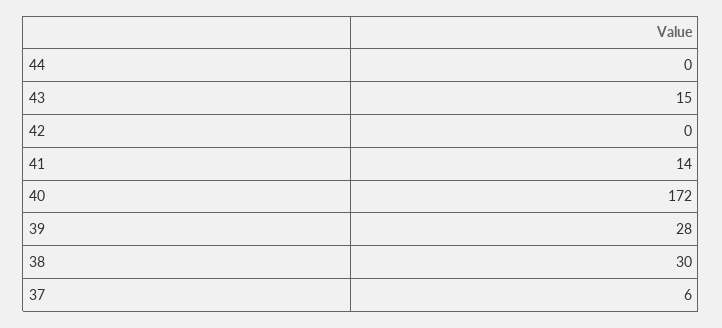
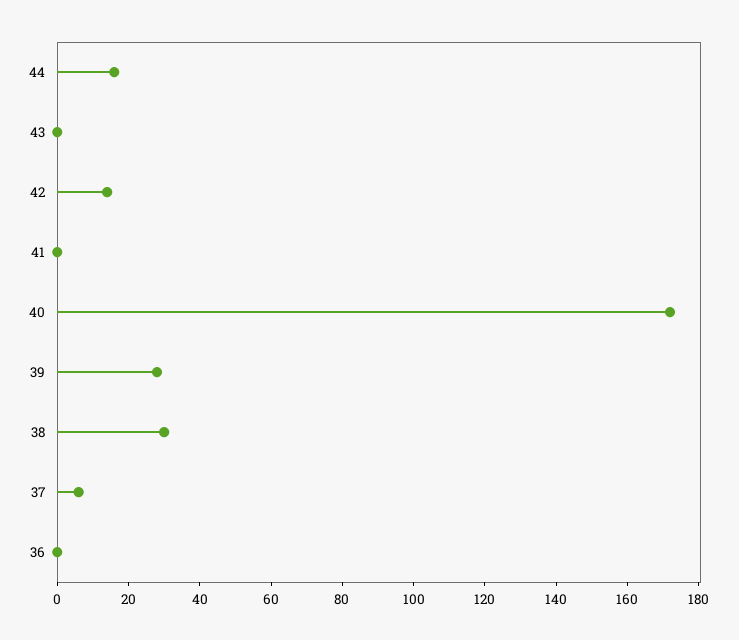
44: 0 -> 15
43: 15 -> 0
42: 0 -> 15
41: 14 -> 0
36: none -> 0

